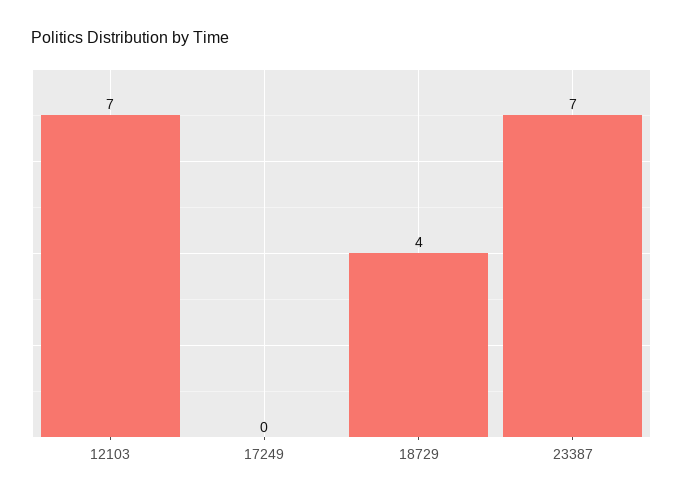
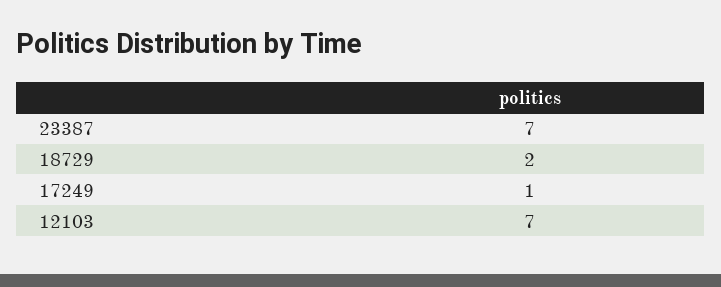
17249: 0 -> 1
18729: 4 -> 2

